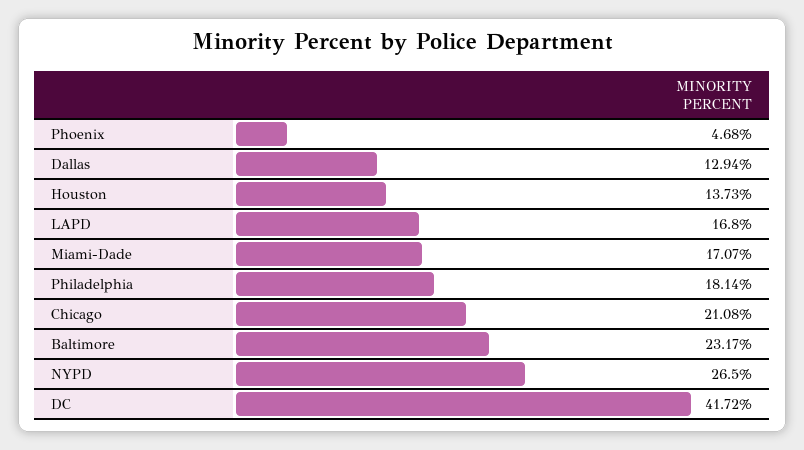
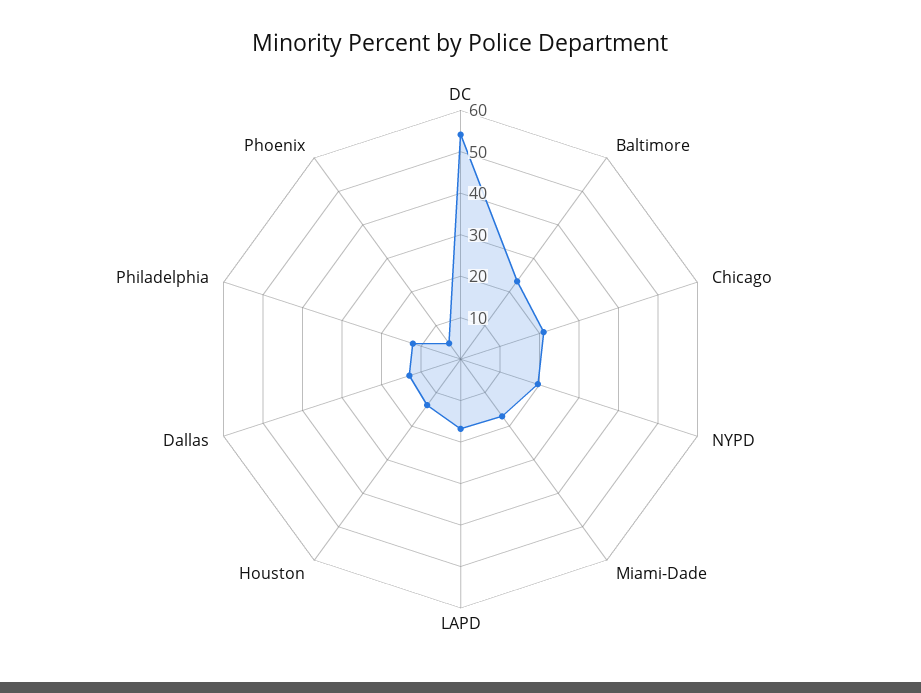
Philadelphia: 18.14 -> 12
NYPD: 26.5 -> 20
DC: 41.72 -> 54

